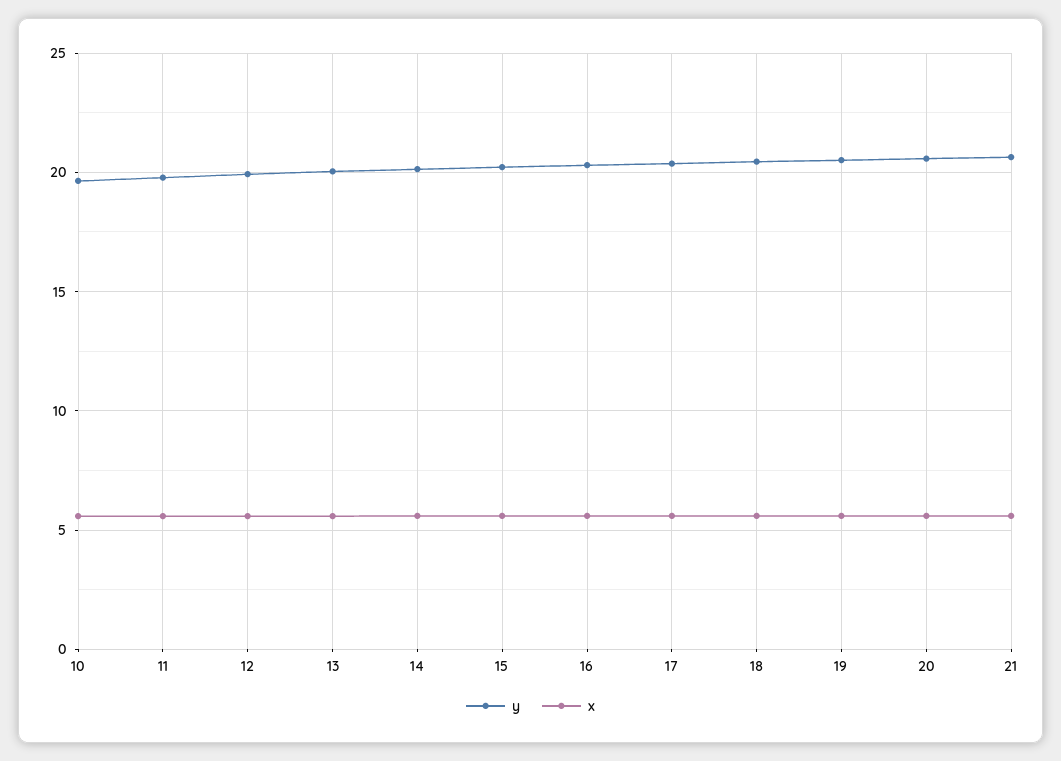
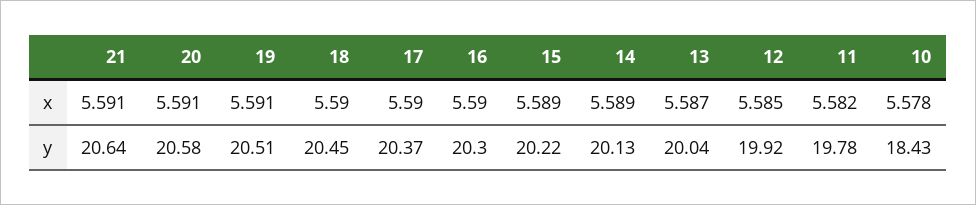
y, 10: 19.5 -> 18.43

